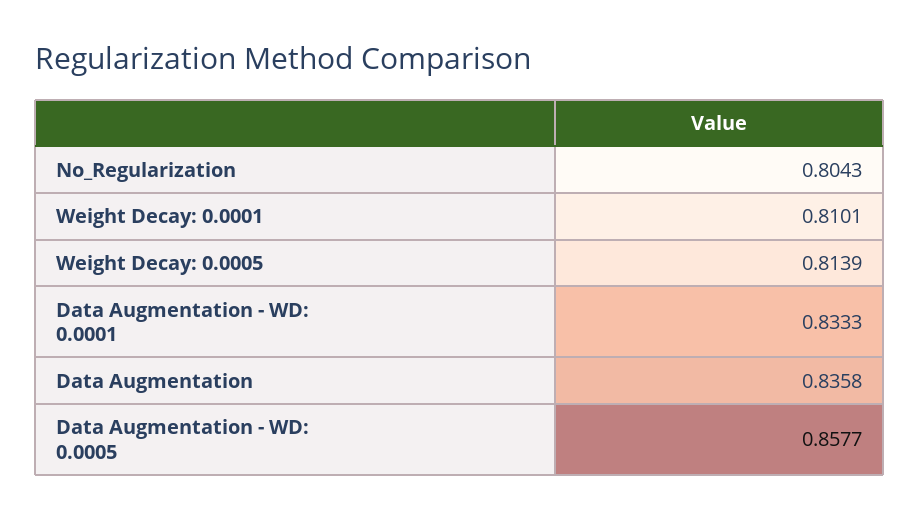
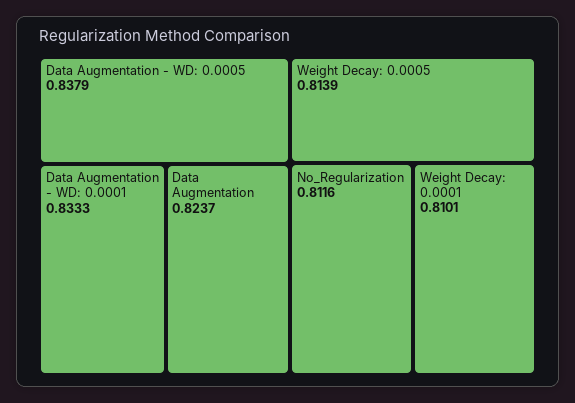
No_Regularization: 0.8043 -> 0.8116
Data Augmentation: 0.8358 -> 0.8237
Data Augmentation - WD: 0.0005: 0.8577 -> 0.8379

